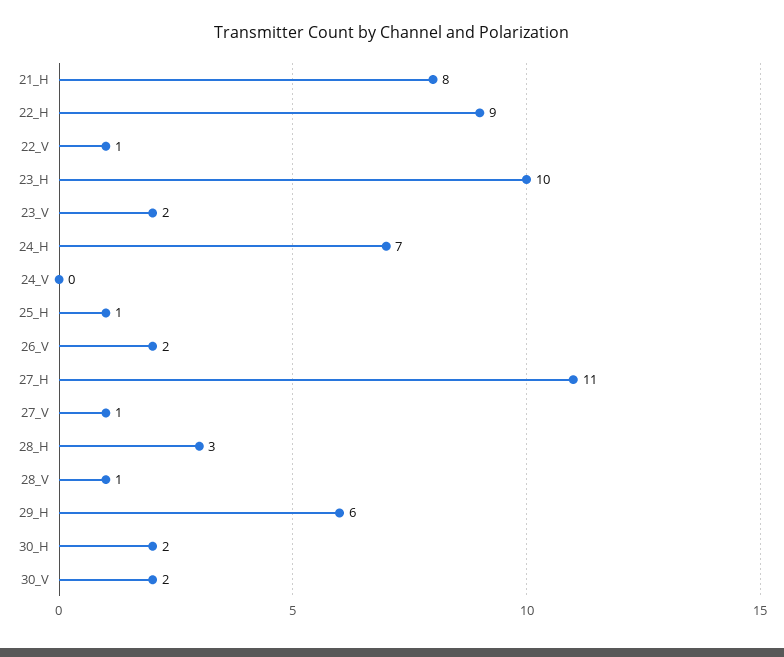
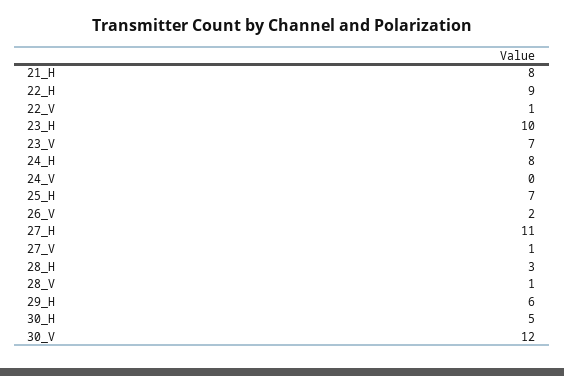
23_V: 2 -> 7
24_H: 7 -> 8
25_H: 1 -> 7
30_H: 2 -> 5
30_V: 2 -> 12

